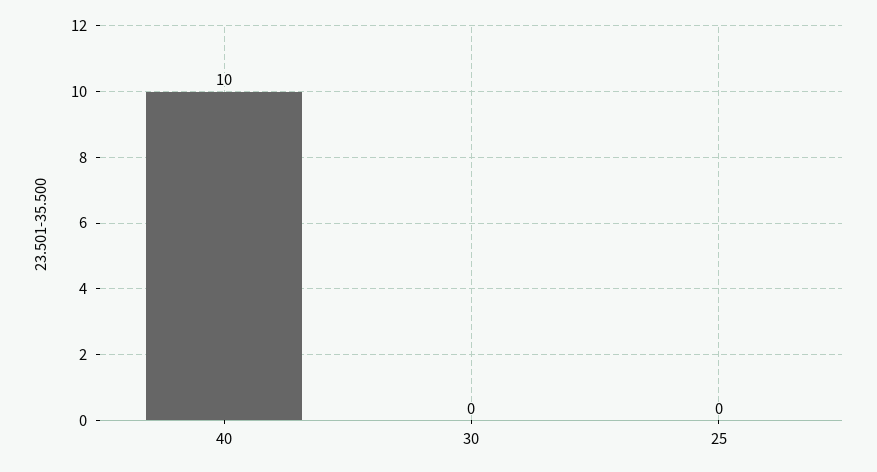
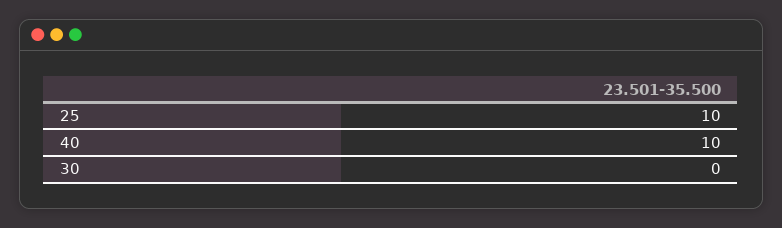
25: 0 -> 10

